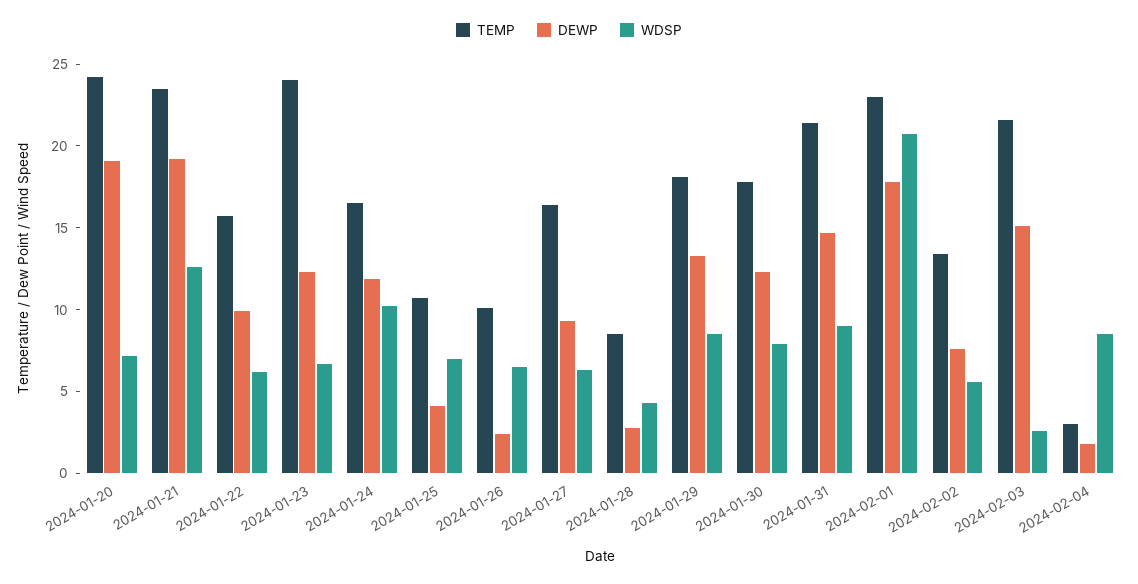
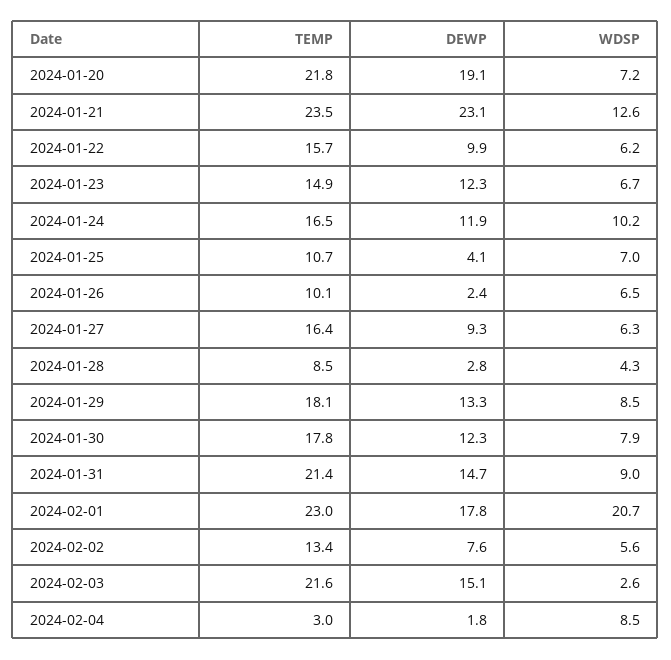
TEMP, 2024-01-20: 24 -> 21.8
DEWP, 2024-01-21: 19 -> 23.1
TEMP, 2024-01-23: 24 -> 14.9

